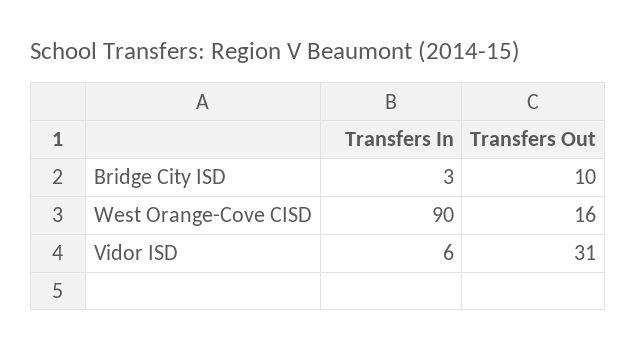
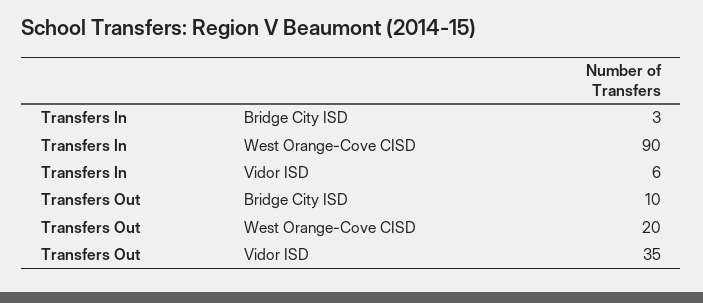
Transfers Out, West Orange-Cove CISD: 16 -> 20
Transfers Out, Vidor ISD: 31 -> 35

